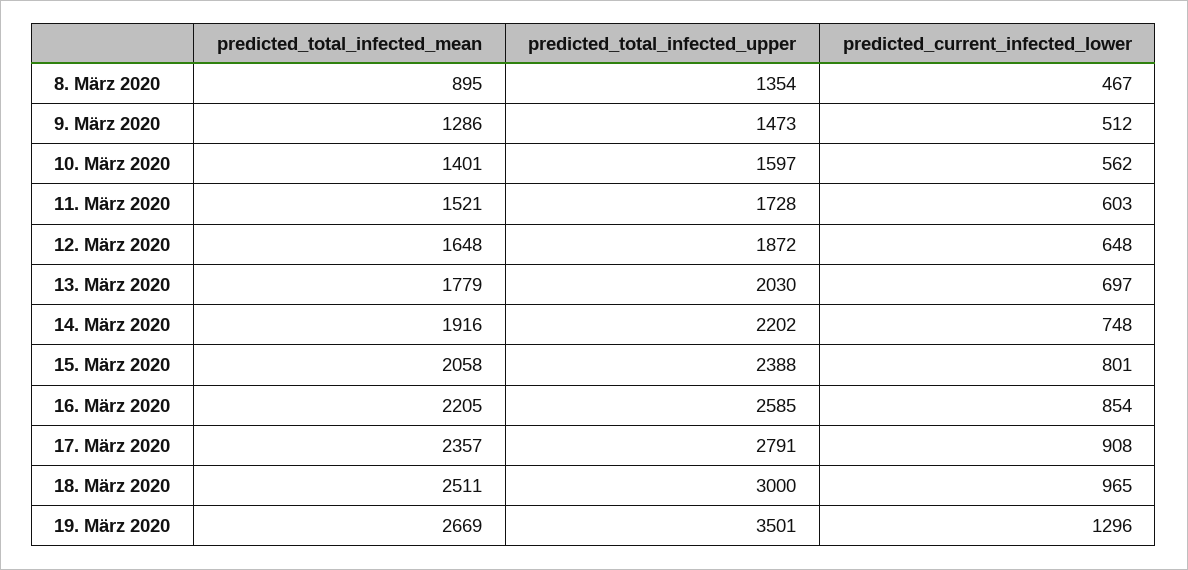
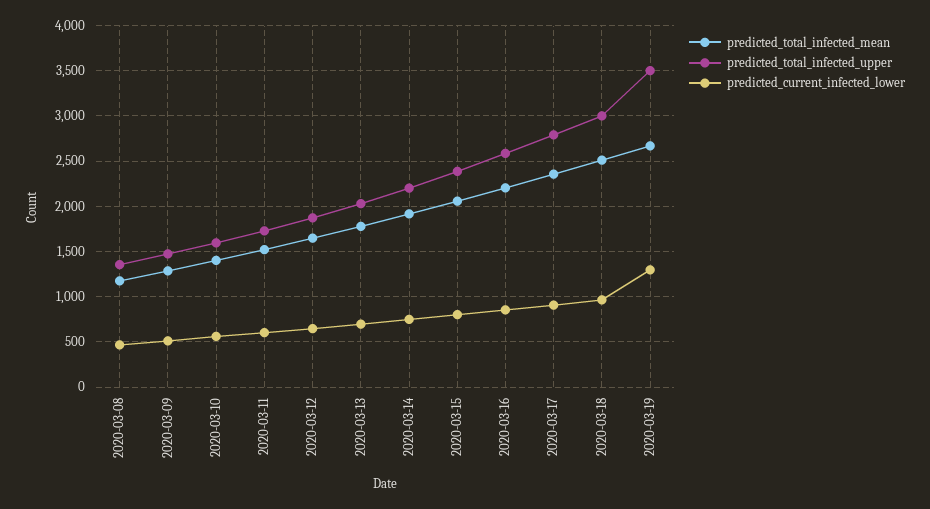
predicted_total_infected_mean, 8. März 2020: 895 -> 1200

